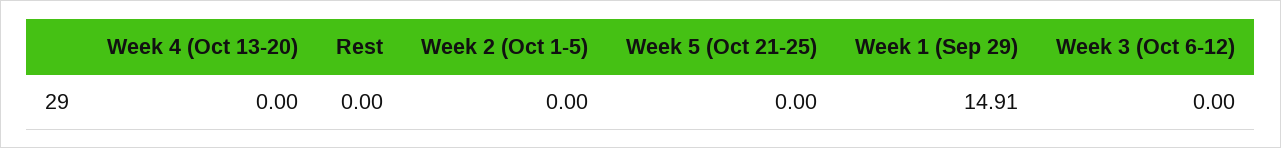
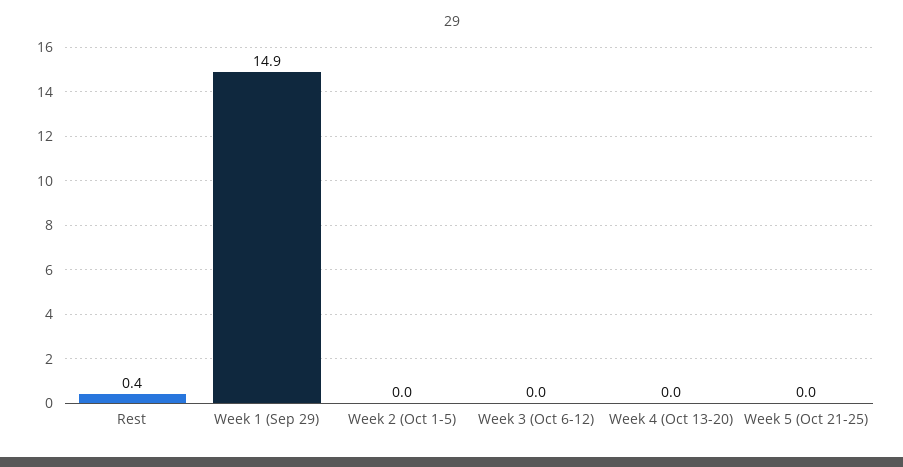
Rest: 0 -> 0.4

